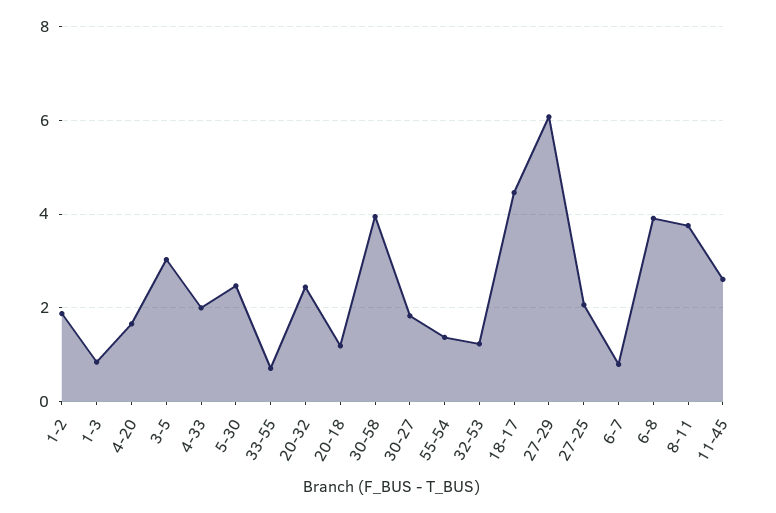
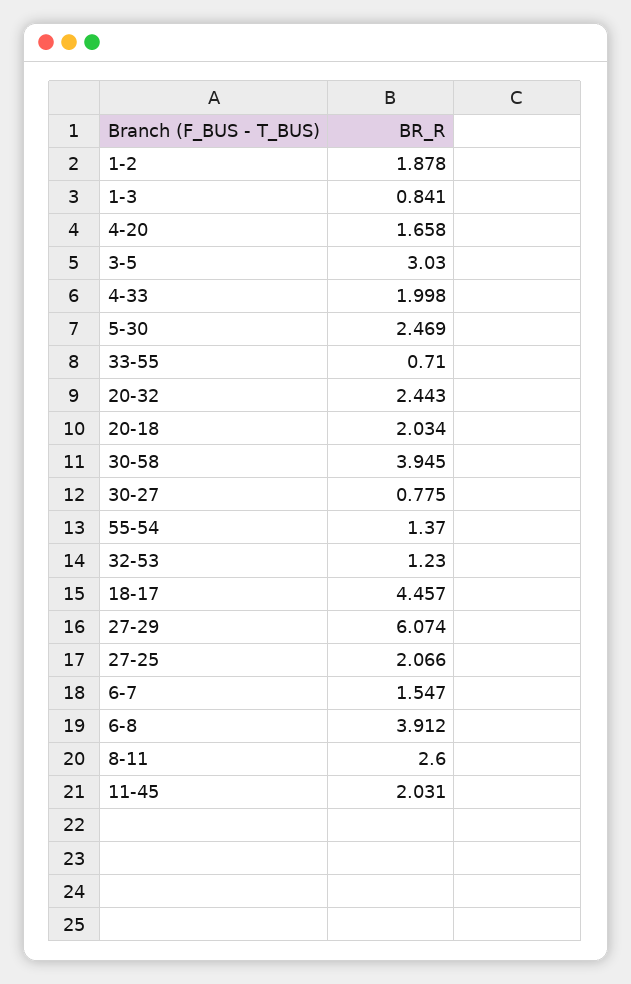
20-18: 1.2 -> 2.034
30-27: 1.8 -> 0.775
6-7: 0.8 -> 1.547
8-11: 3.8 -> 2.6
11-45: 2.6 -> 2.031

